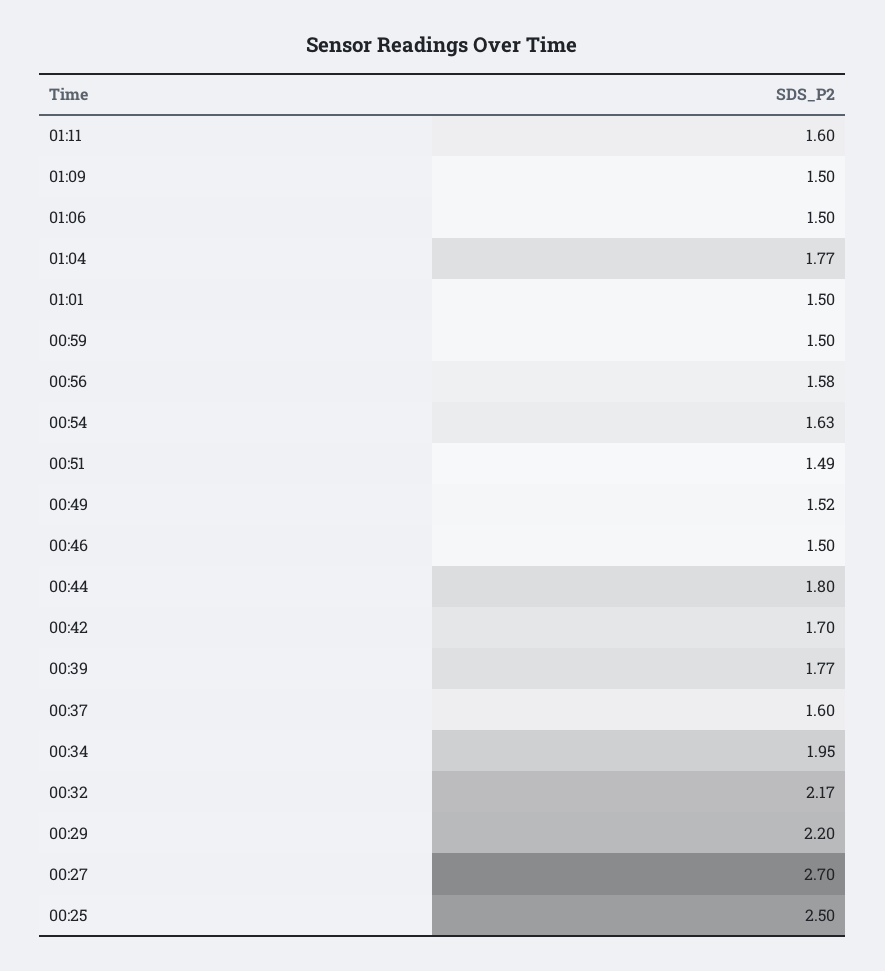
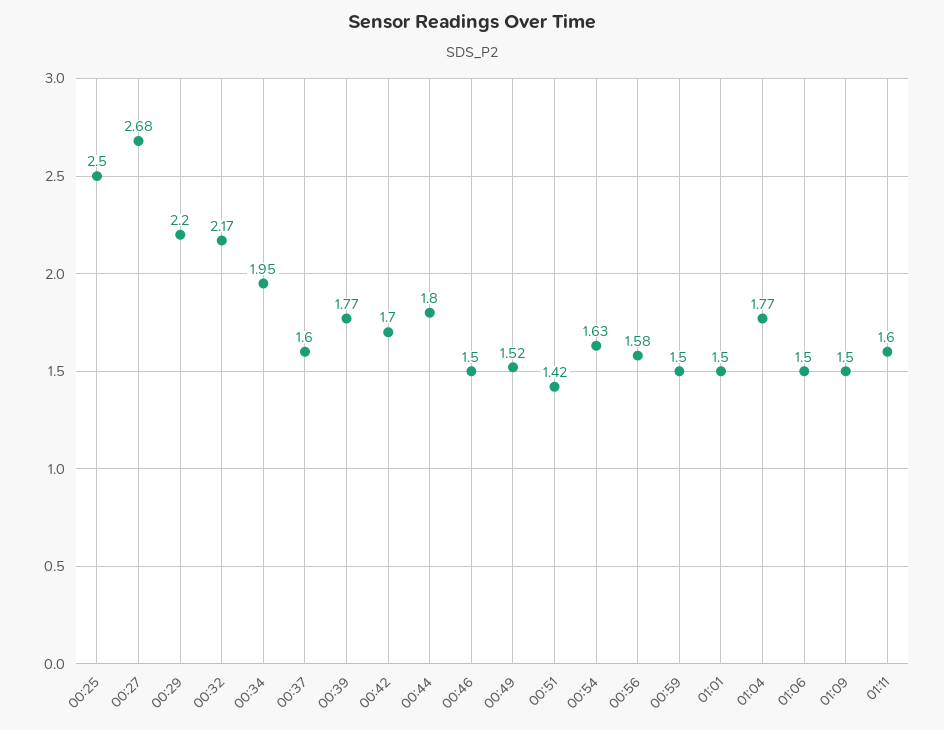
00:51: 1.49 -> 1.42
00:27: 2.7 -> 2.68

